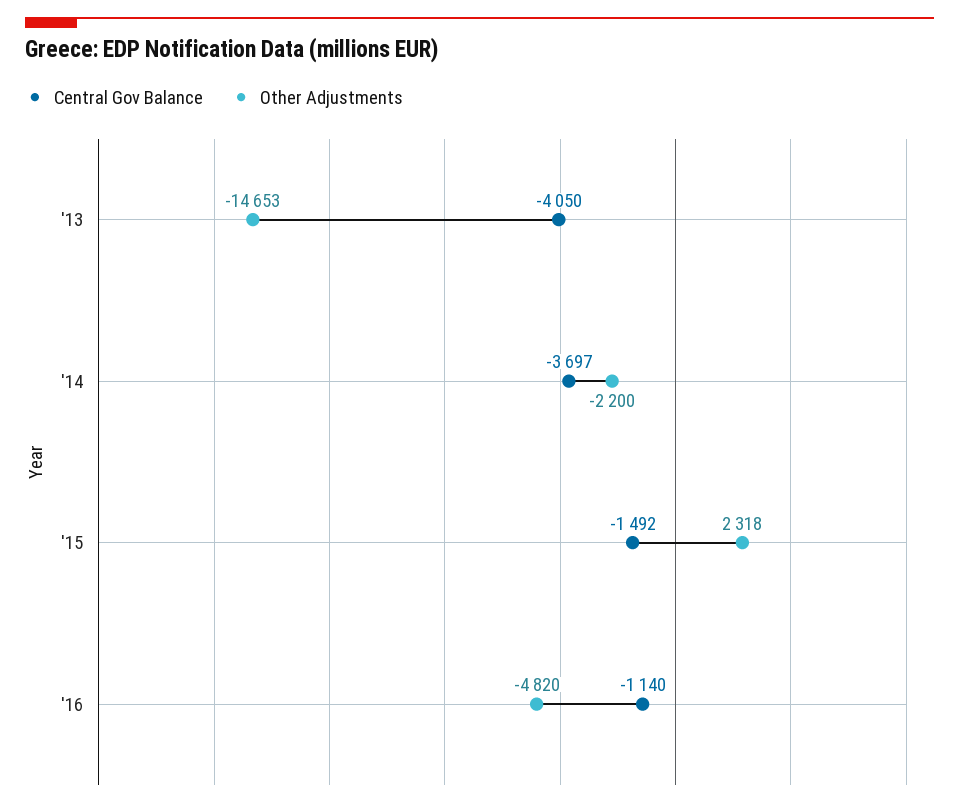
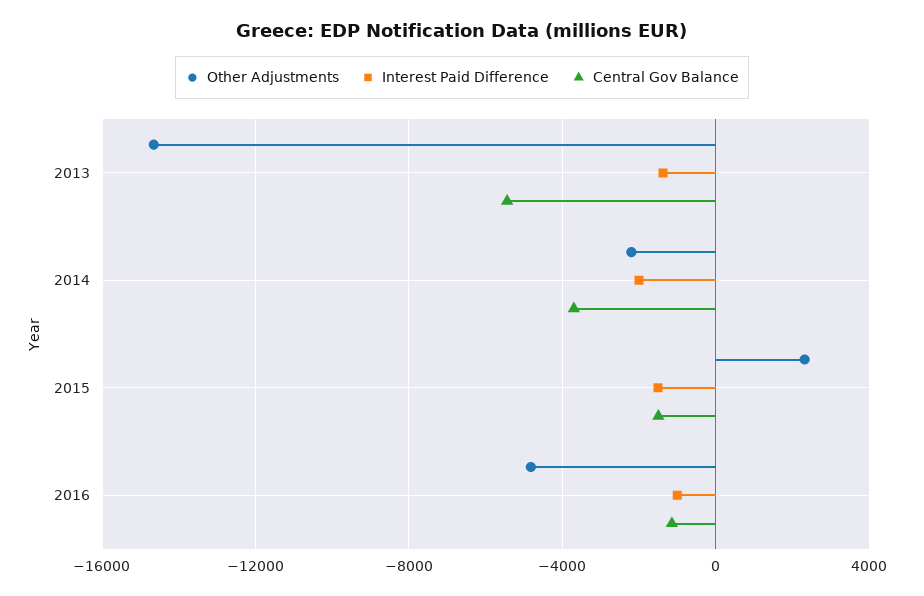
Central Gov Balance, '13: -4050 -> -5500
Interest Paid Difference, '13: none -> -1500
Interest Paid Difference, '14: none -> -2000
Interest Paid Difference, '15: none -> -1500
Interest Paid Difference, '16: none -> -1000

